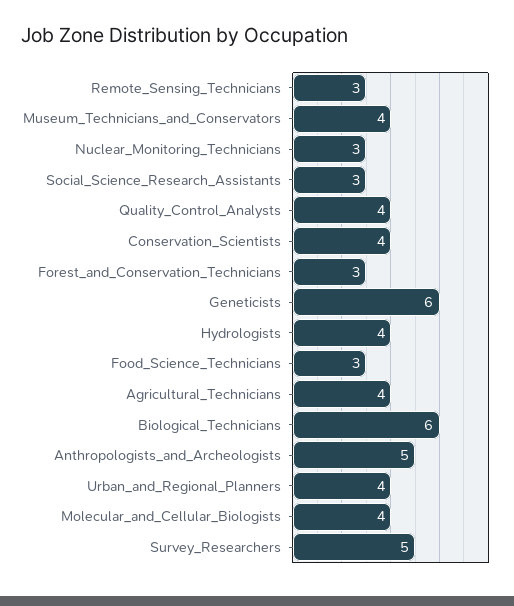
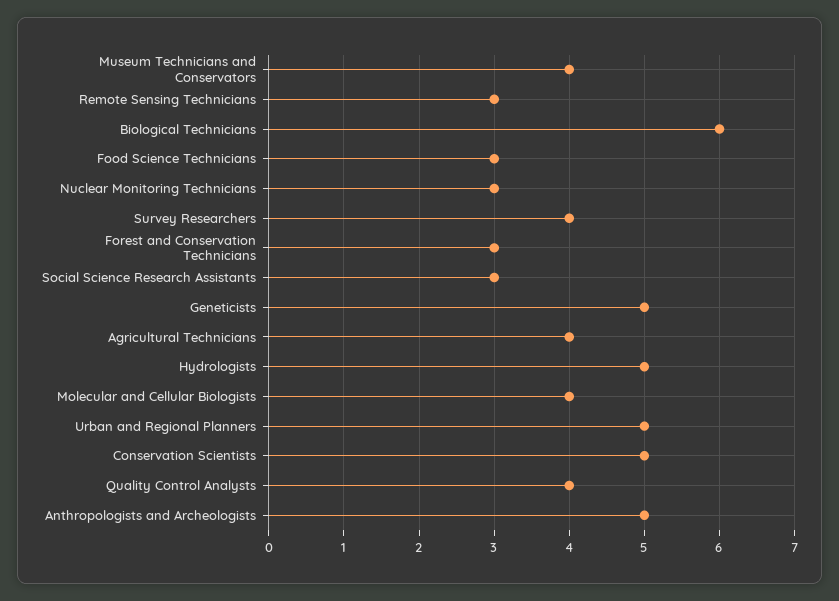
Conservation_Scientists: 4 -> 5
Geneticists: 6 -> 5
Hydrologists: 4 -> 5
Urban_and_Regional_Planners: 4 -> 5
Survey_Researchers: 5 -> 4

